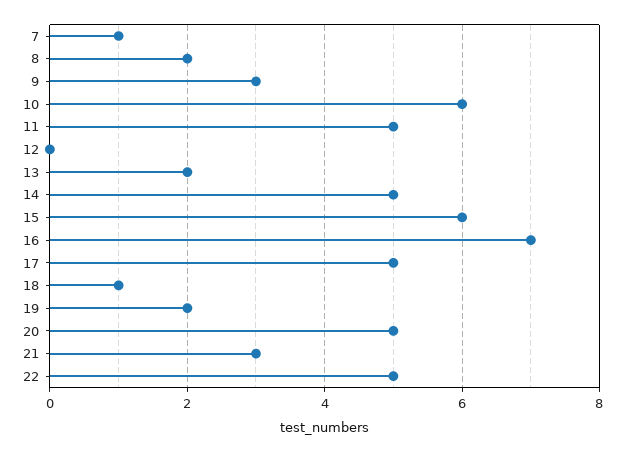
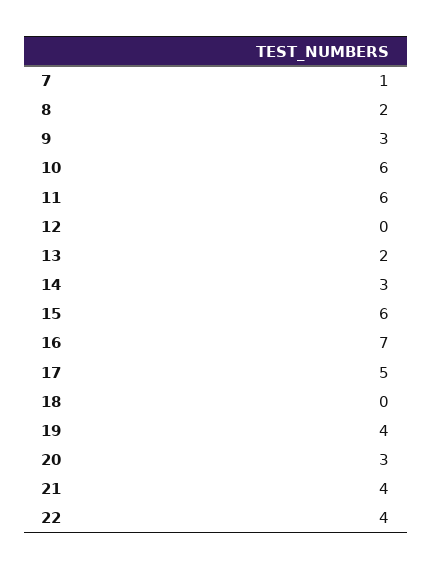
11: 5 -> 6
14: 5 -> 3
18: 1 -> 0
19: 2 -> 4
20: 5 -> 3
21: 3 -> 4
22: 5 -> 4

